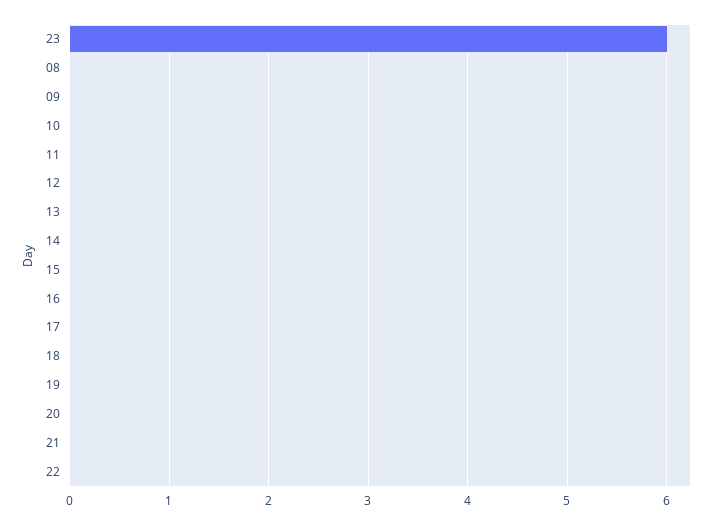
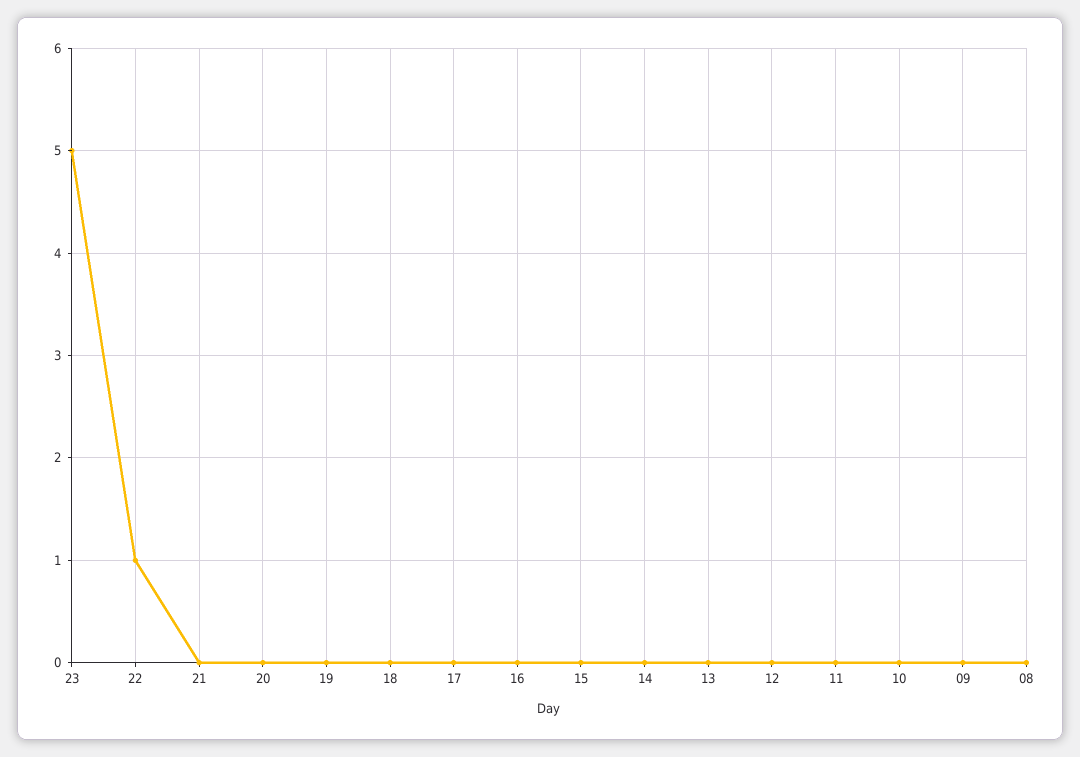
23: 6 -> 5
22: 0 -> 1

